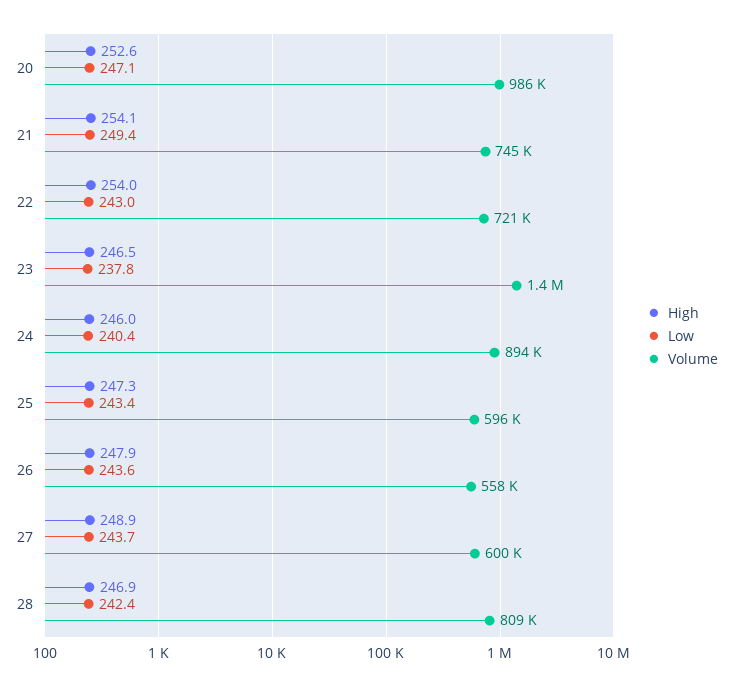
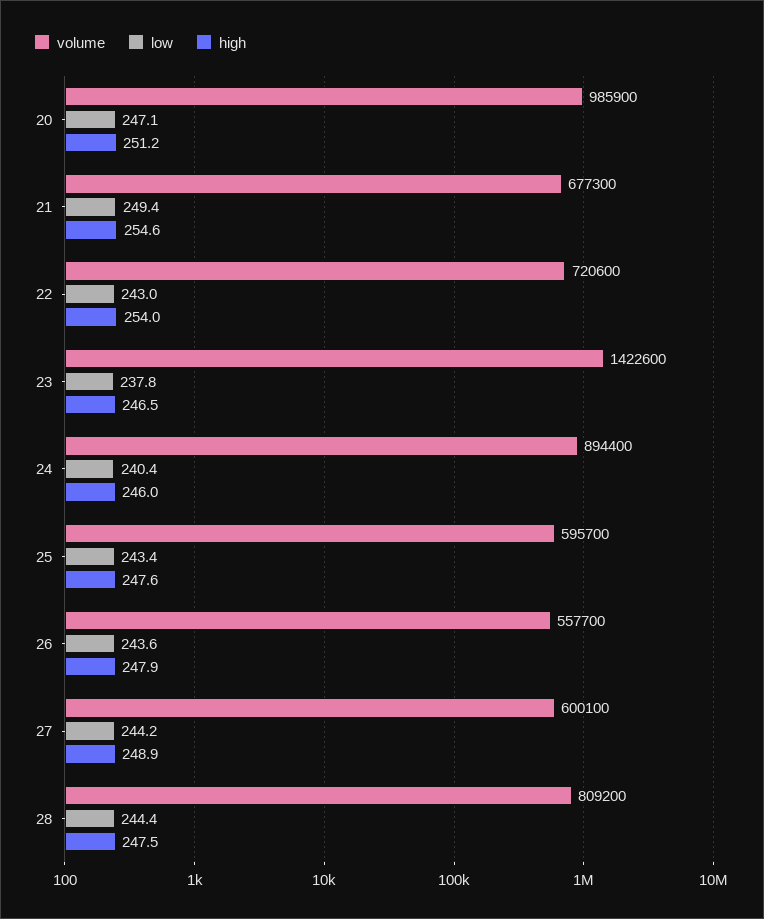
High, 20: 252.6 -> 251.2
High, 21: 254.1 -> 254.6
Volume, 21: 745000 -> 677300
High, 25: 247.3 -> 247.6
Low, 27: 243.7 -> 244.2
High, 28: 246.9 -> 247.5
Low, 28: 242.4 -> 244.4

